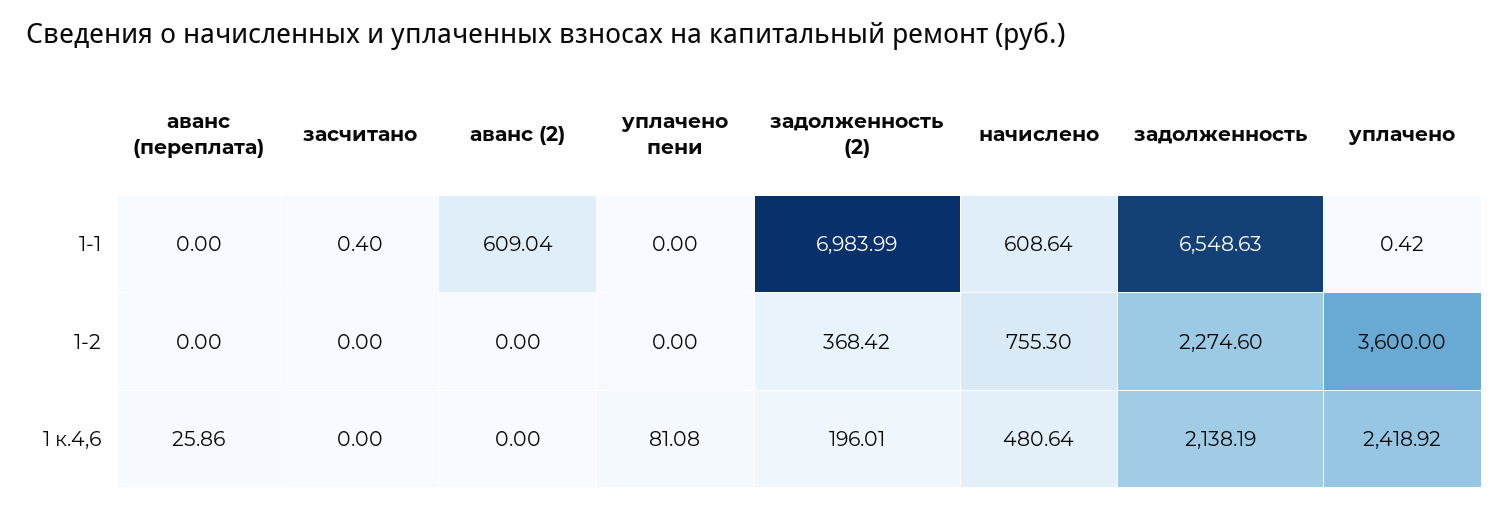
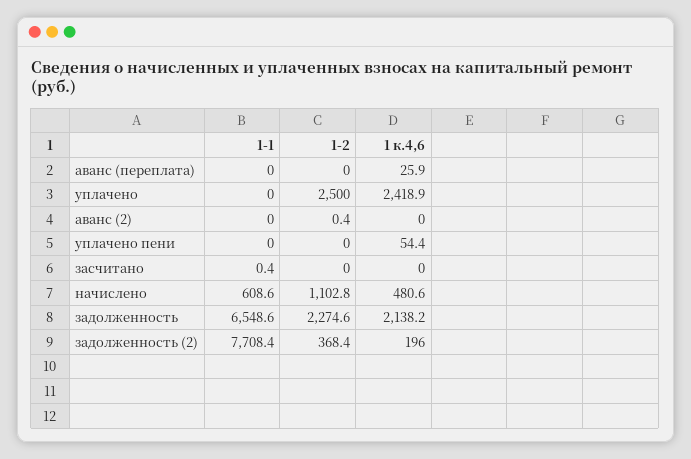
аванс (2), 1-1: 609.04 -> 0
задолженность (2), 1-1: 6983.99 -> 7708.4
уплачено, 1-1: 0.42 -> 0
аванс (2), 1-2: 0 -> 0.4
начислено, 1-2: 755.3 -> 1102.8
уплачено, 1-2: 3600 -> 2500
уплачено пени, 1 к.4,6: 81.08 -> 54.4

